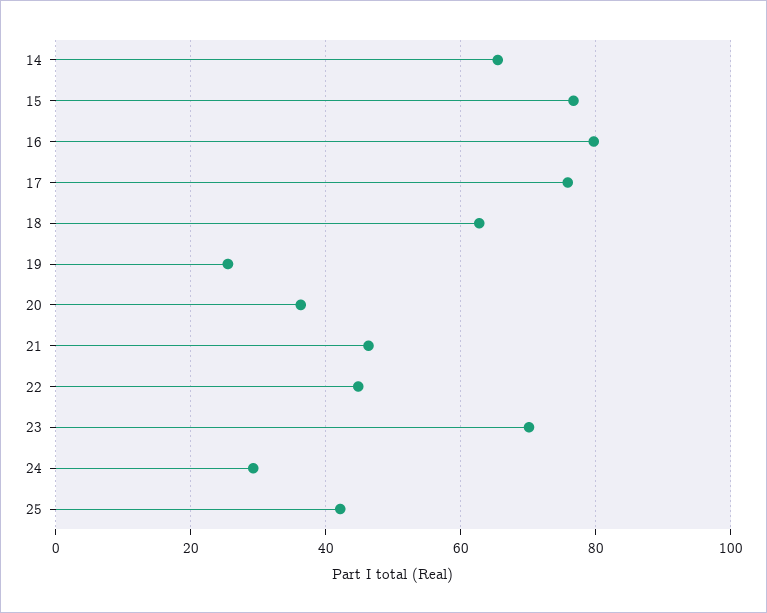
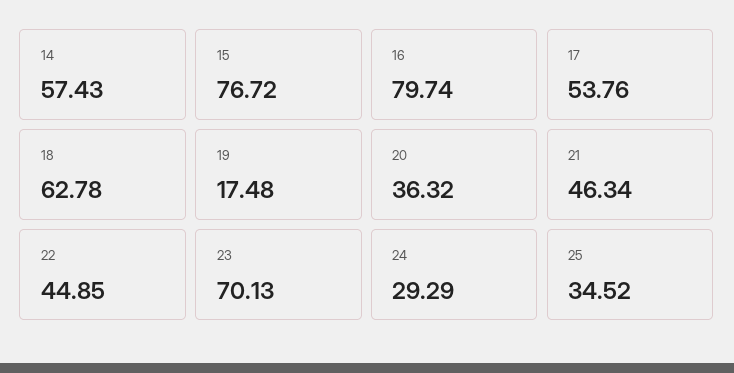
14: 66 -> 57.43
17: 76 -> 53.76
19: 26 -> 17.48
25: 42 -> 34.52

